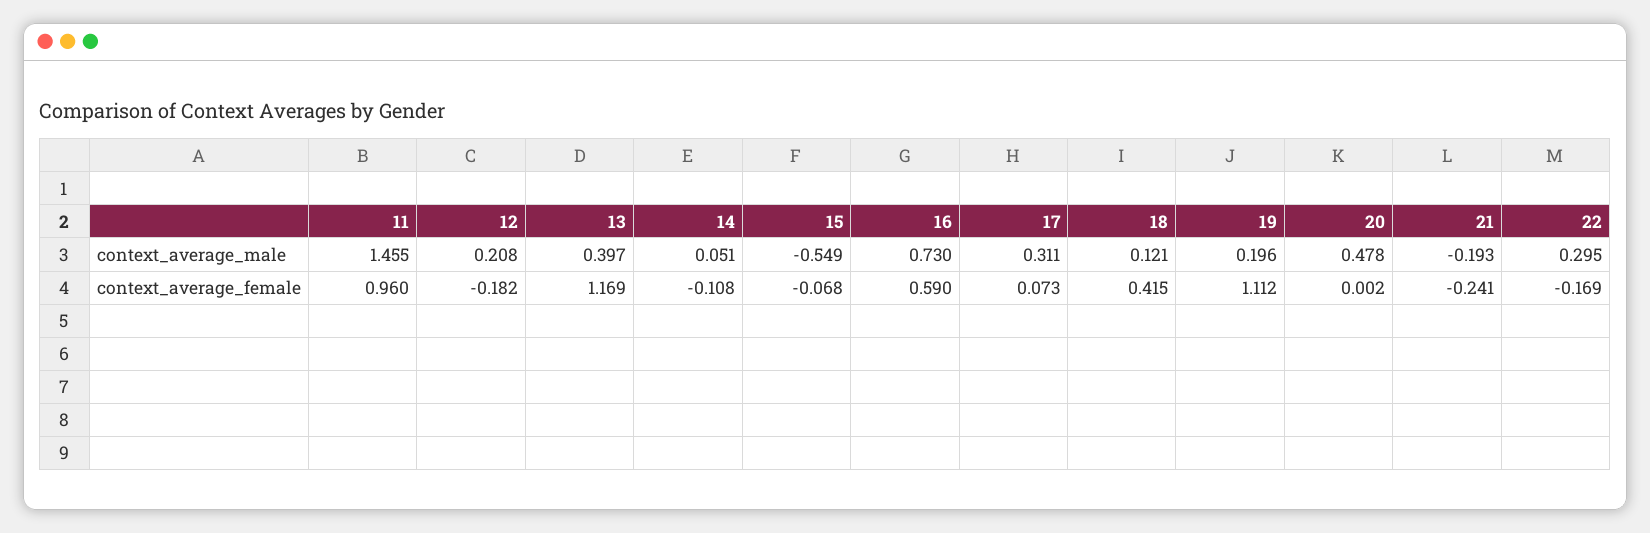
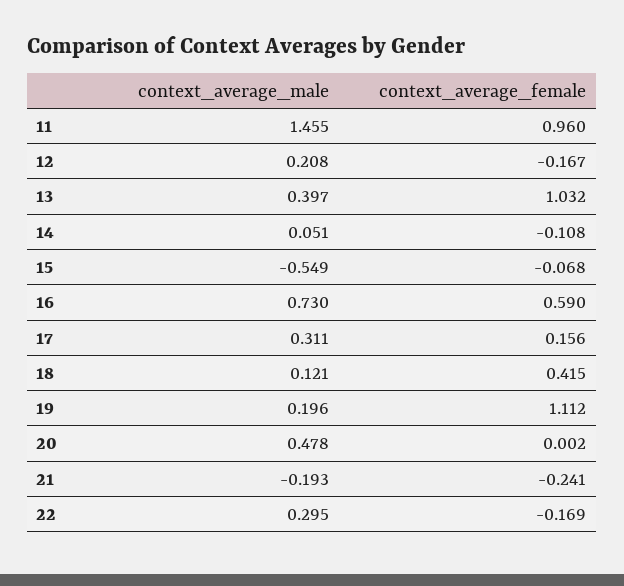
12, context_average_female: -0.182 -> -0.167
13, context_average_female: 1.169 -> 1.032
17, context_average_female: 0.073 -> 0.156

